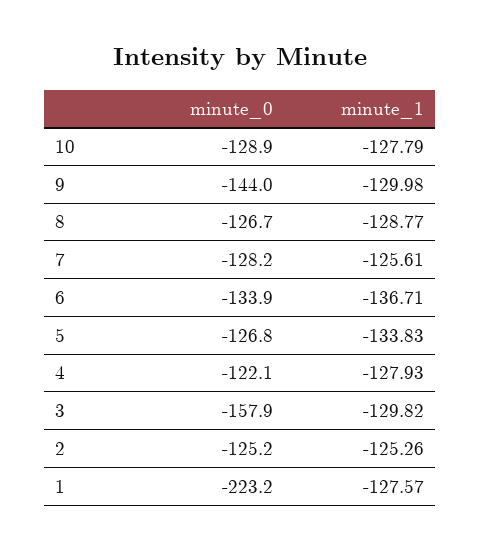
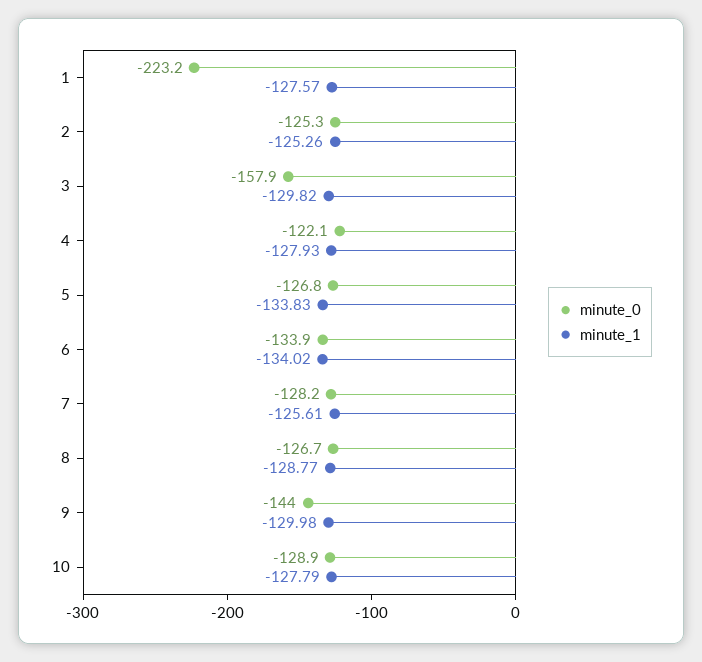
minute_1, 6: -136.71 -> -134.02
minute_0, 2: -125.2 -> -125.3

